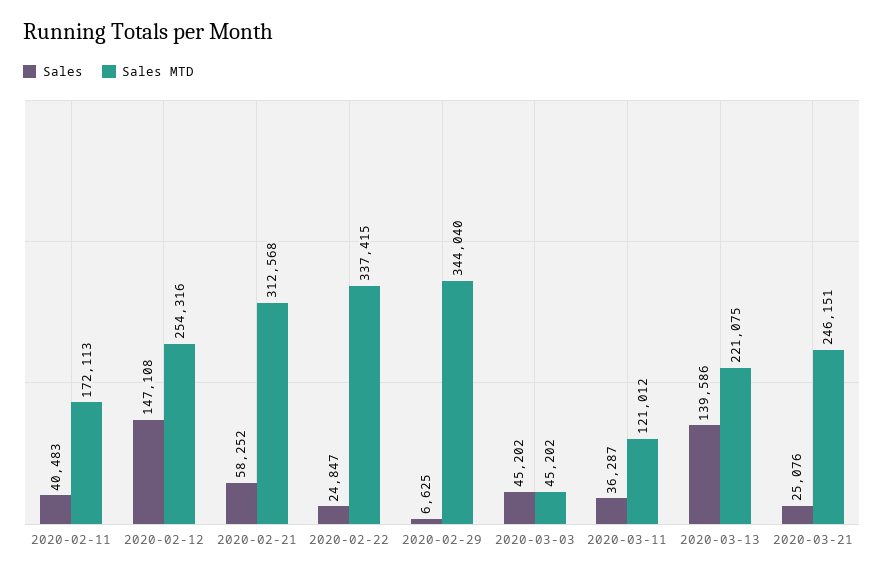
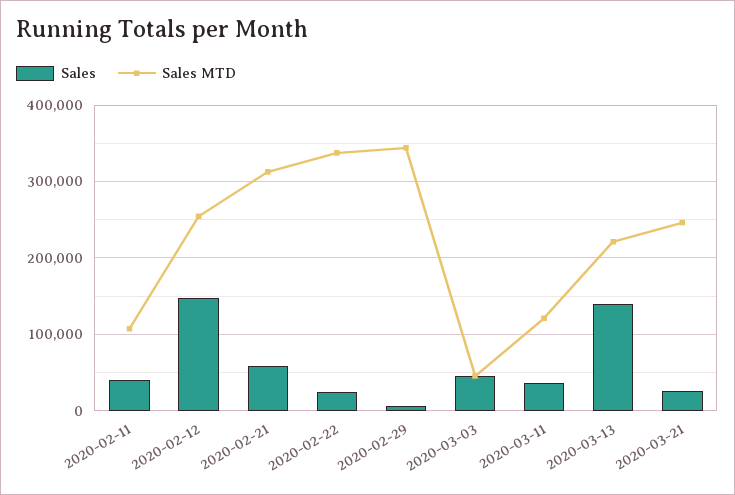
Sales MTD, 2020-02-11: 172113 -> 110000

